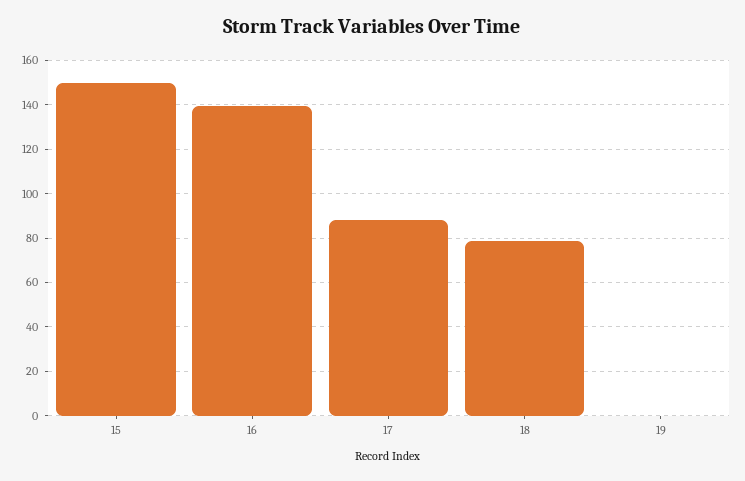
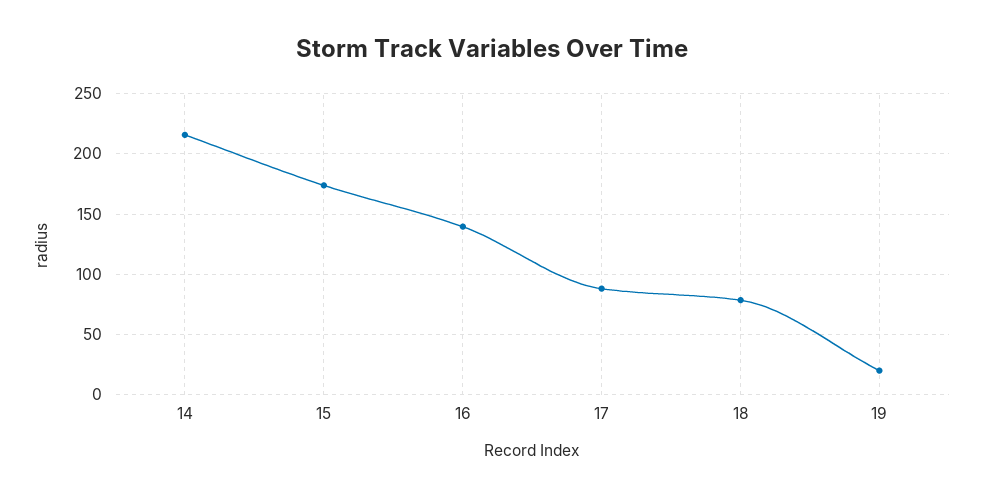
15: 150 -> 175
19: 0 -> 20
14: none -> 215

